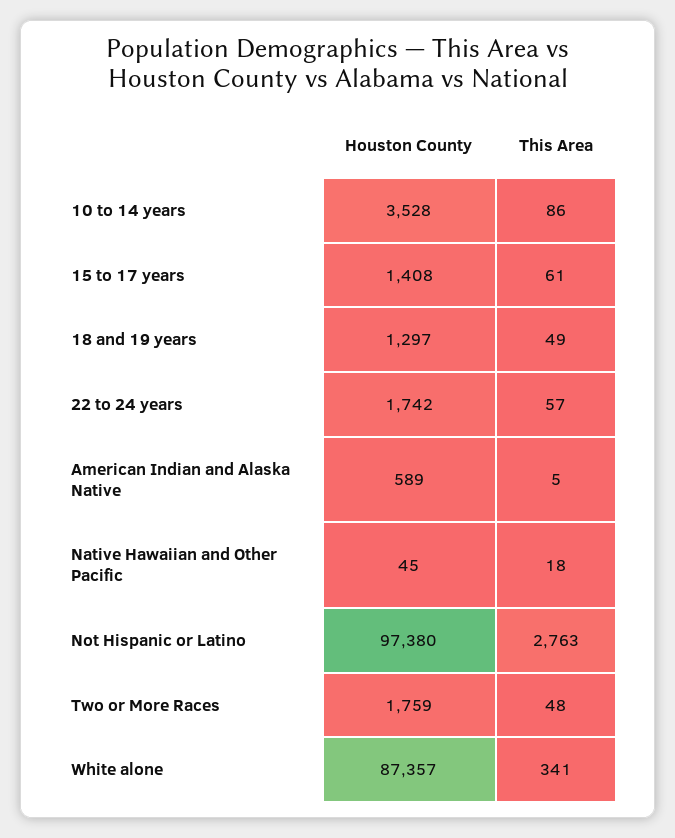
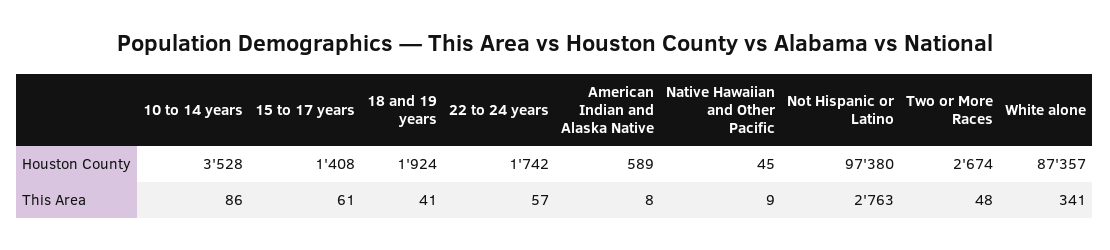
Houston County, 18 and 19 years: 1297 -> 1924
This Area, 18 and 19 years: 49 -> 41
This Area, American Indian and Alaska Native: 5 -> 8
This Area, Native Hawaiian and Other Pacific: 18 -> 9
Houston County, Two or More Races: 1759 -> 2674

